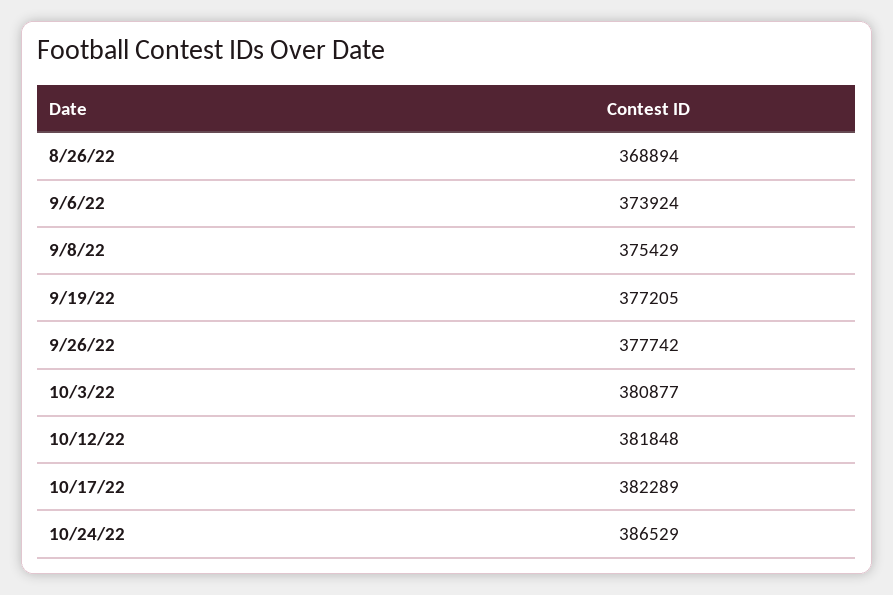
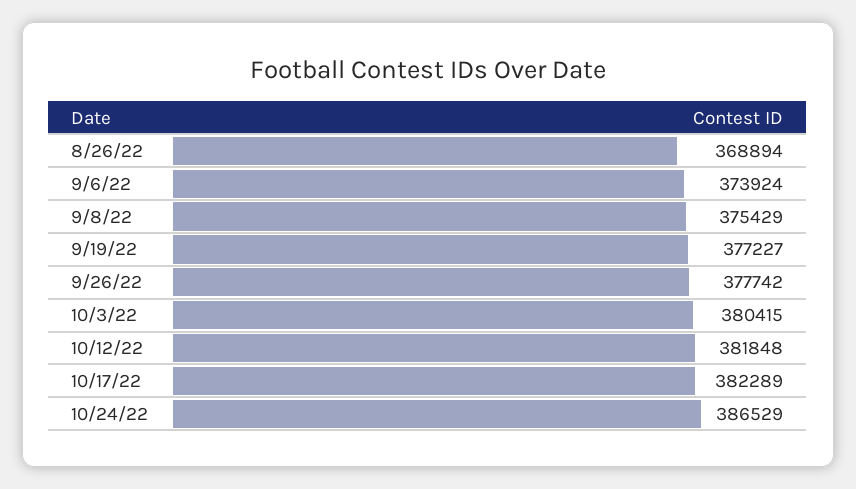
9/19/22: 377205 -> 377227
10/3/22: 380877 -> 380415

